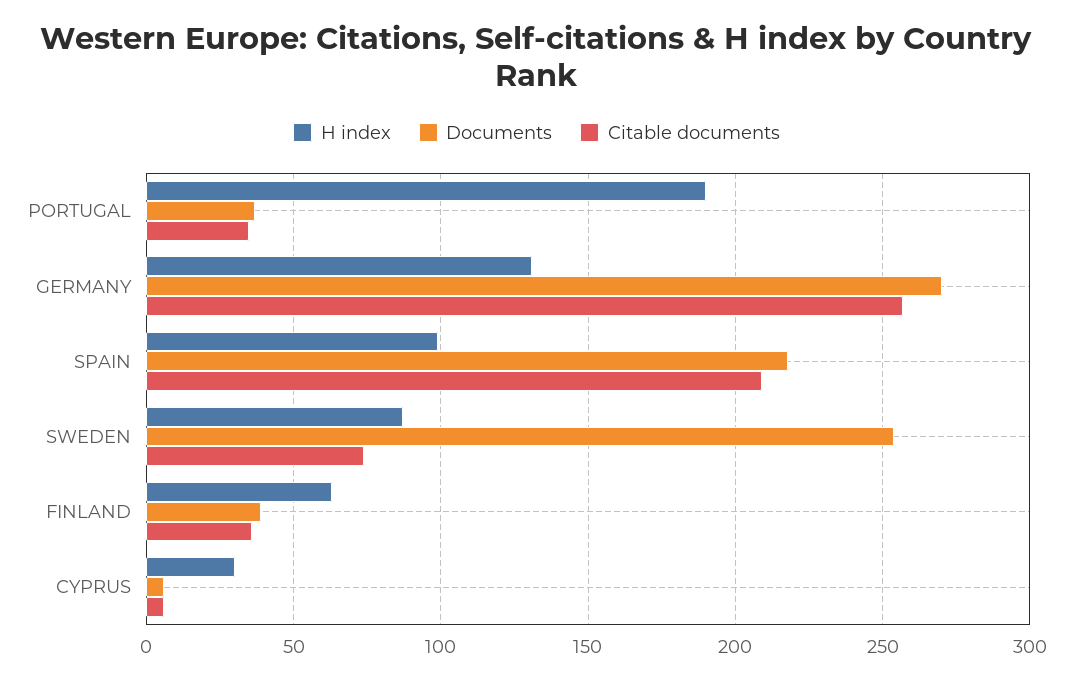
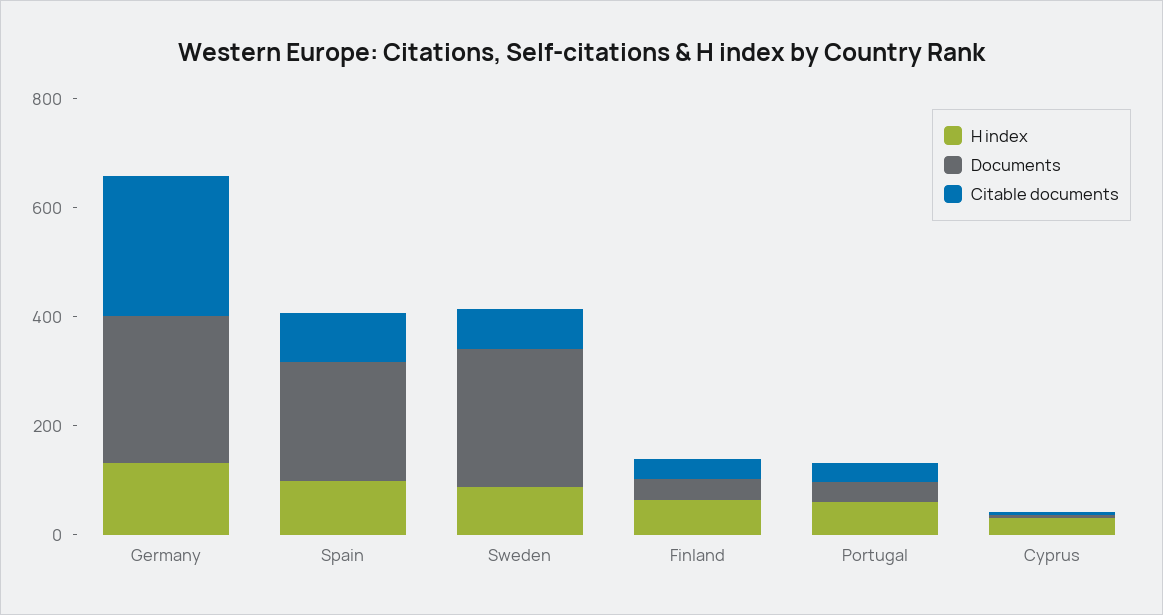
H index, PORTUGAL: 190 -> 50
Citable documents, SPAIN: 210 -> 100

